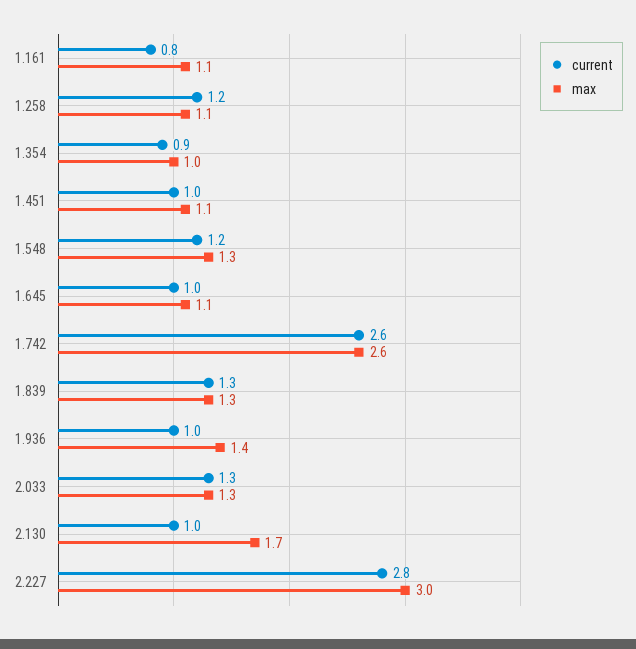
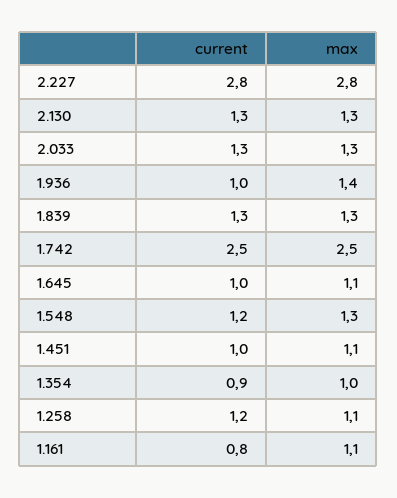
current, 1.742: 2.6 -> 2.5
max, 1.742: 2.6 -> 2.5
current, 2.130: 1 -> 1.3
max, 2.130: 1.7 -> 1.3
max, 2.227: 3 -> 2.8

